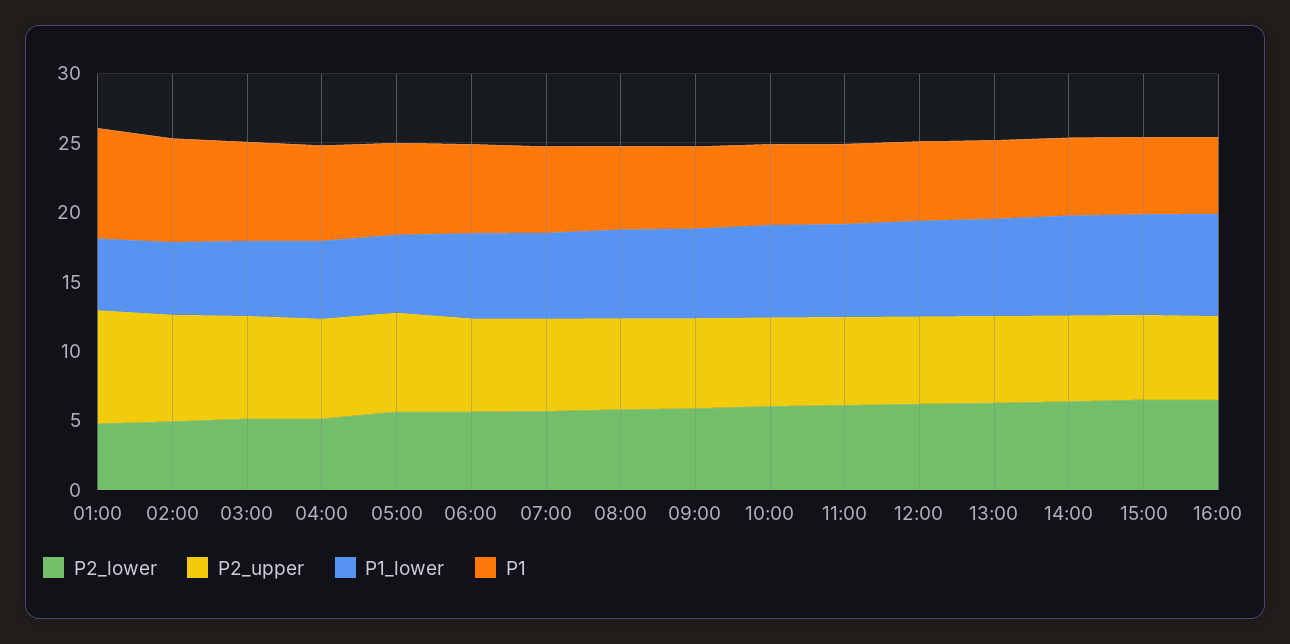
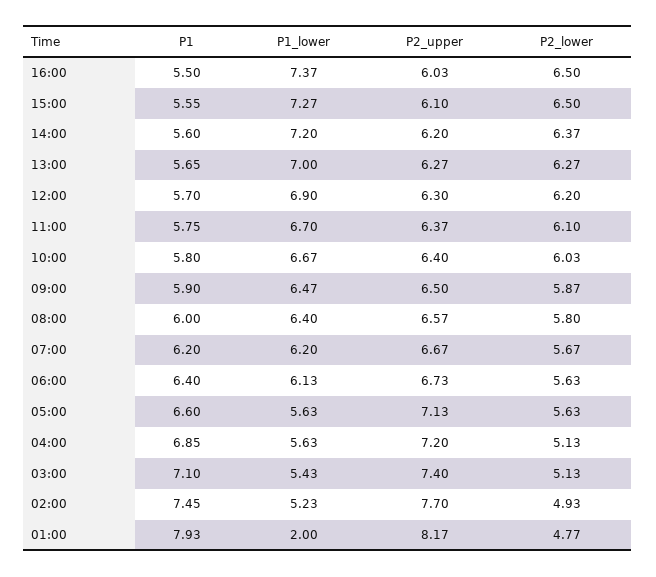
P1_lower, 01:00: 5 -> 2

